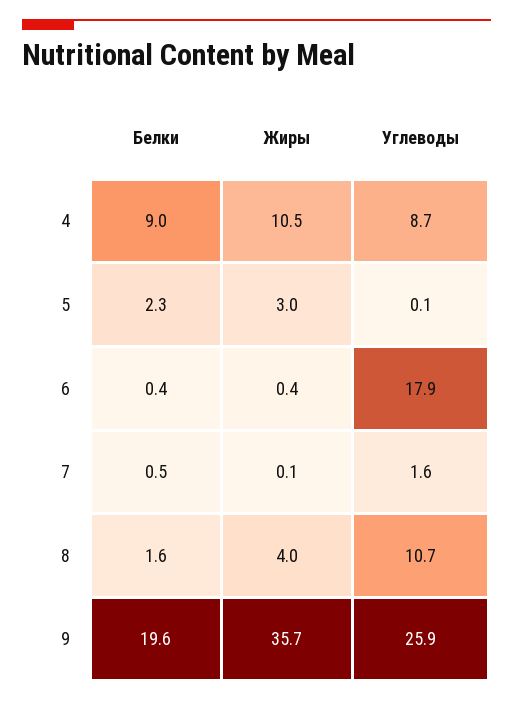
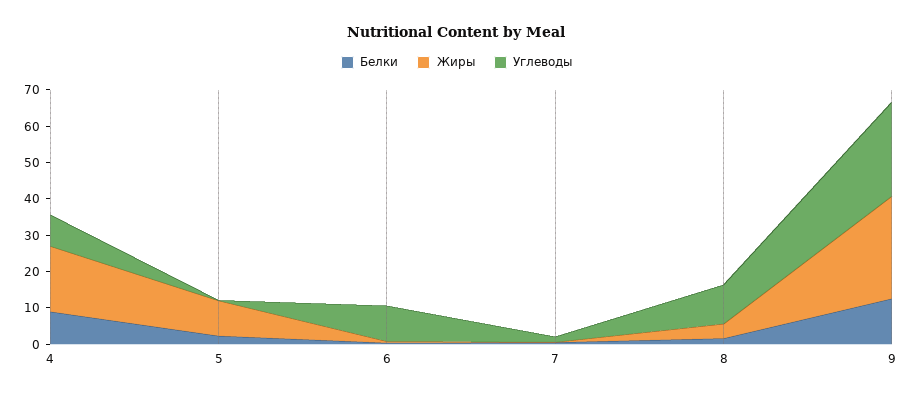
Жиры, 4: 10.5 -> 17.5
Жиры, 5: 3 -> 10
Углеводы, 6: 17.9 -> 10
Белки, 9: 19.6 -> 12.5
Жиры, 9: 35.7 -> 27.5

